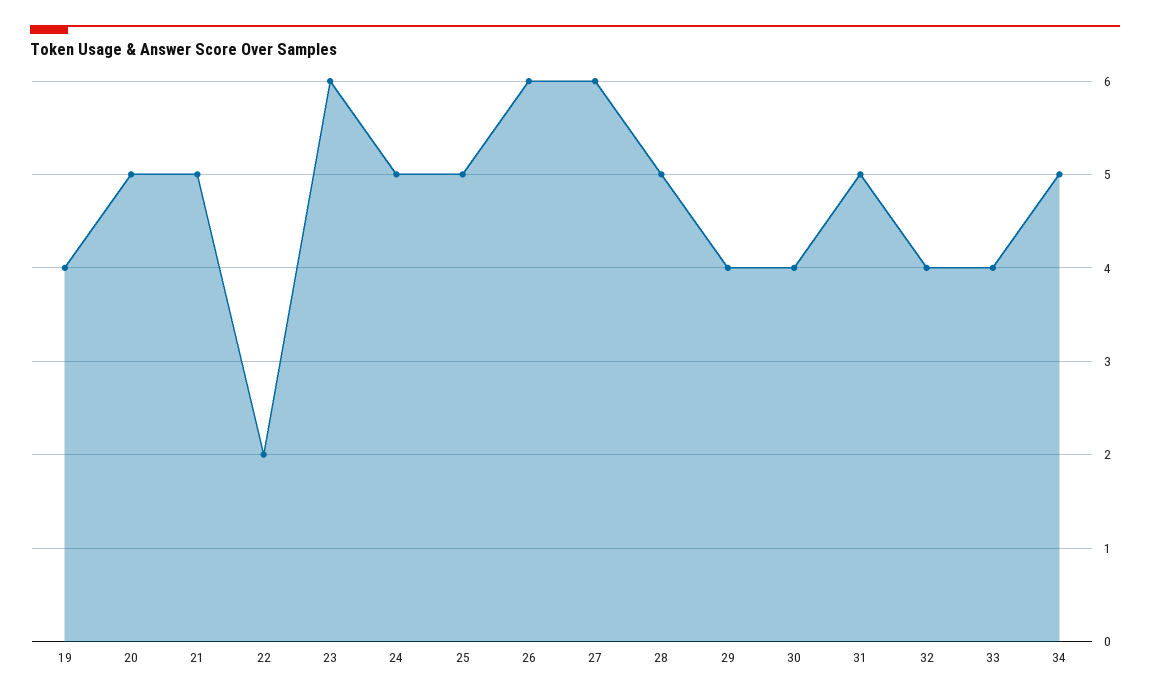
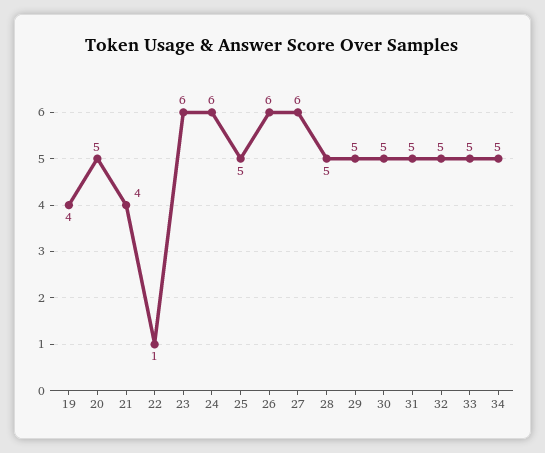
21: 5 -> 4
22: 2 -> 1
24: 5 -> 6
29: 4 -> 5
30: 4 -> 5
32: 4 -> 5
33: 4 -> 5

